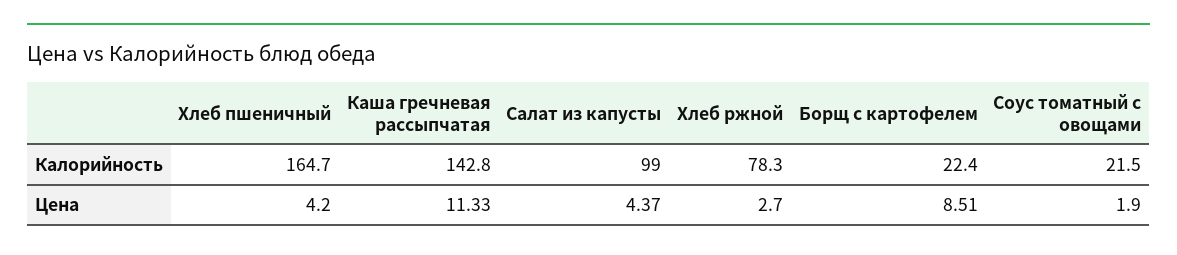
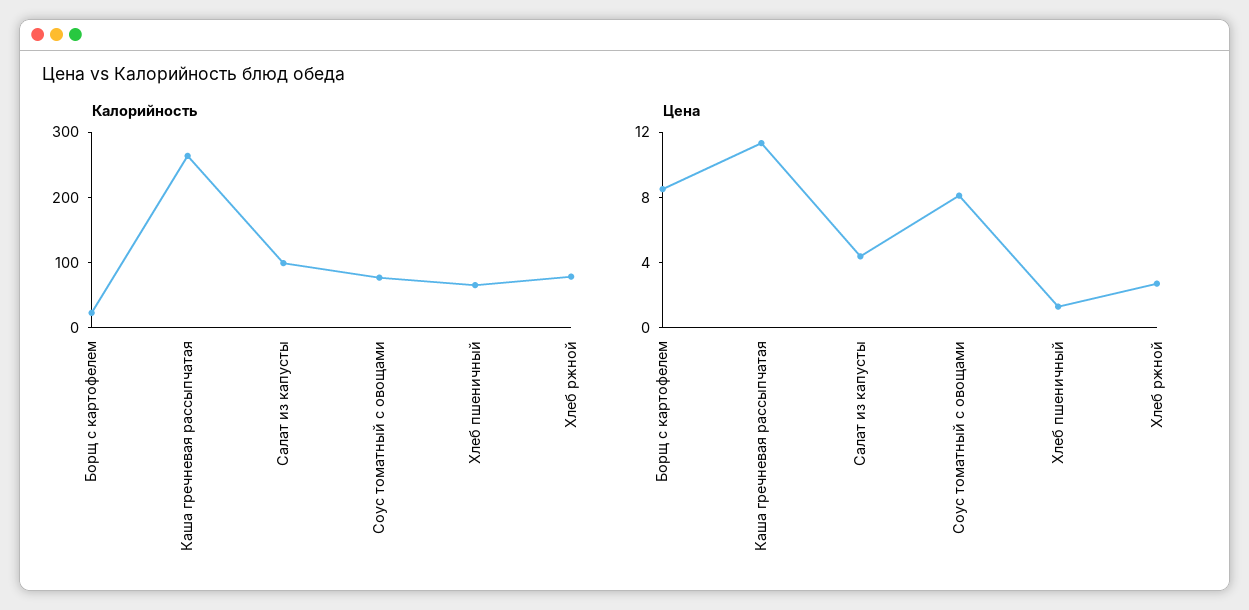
Калорийность, Хлеб пшеничный: 164.7 -> 60
Калорийность, Каша гречневая рассыпчатая: 142.8 -> 260
Калорийность, Соус томатный с овощами: 21.5 -> 80
Цена, Хлеб пшеничный: 4.2 -> 1
Цена, Соус томатный с овощами: 1.9 -> 8

